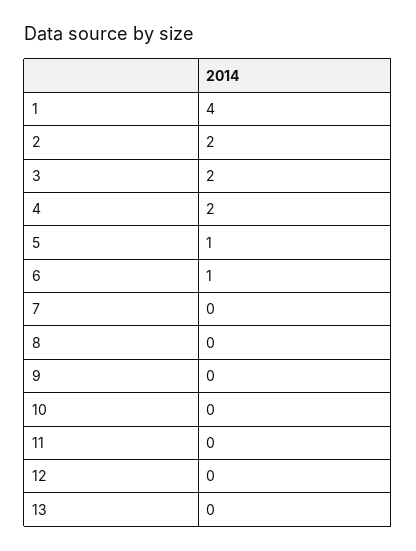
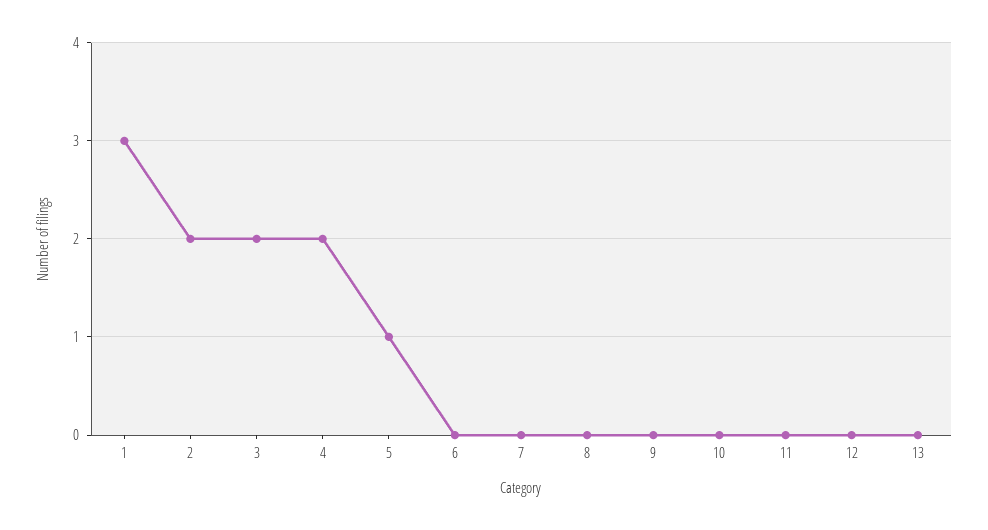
1: 4 -> 3
6: 1 -> 0

